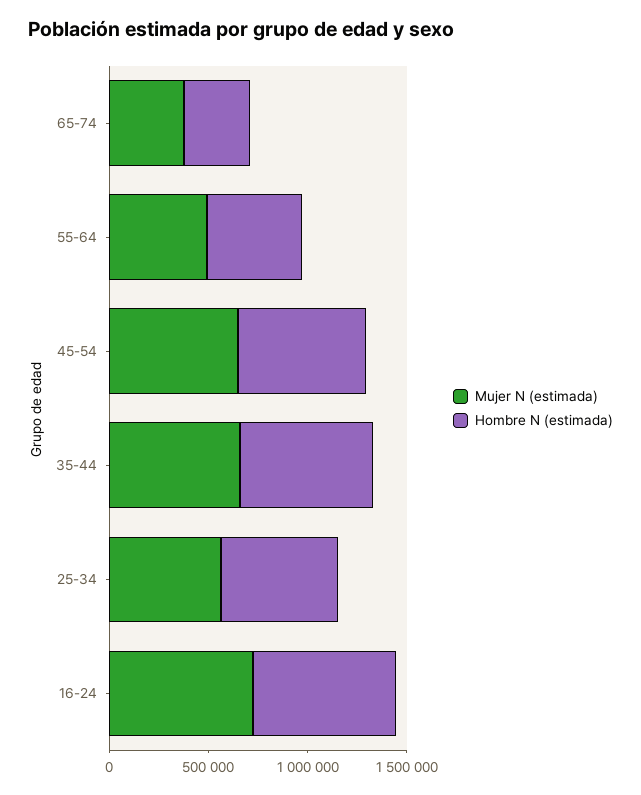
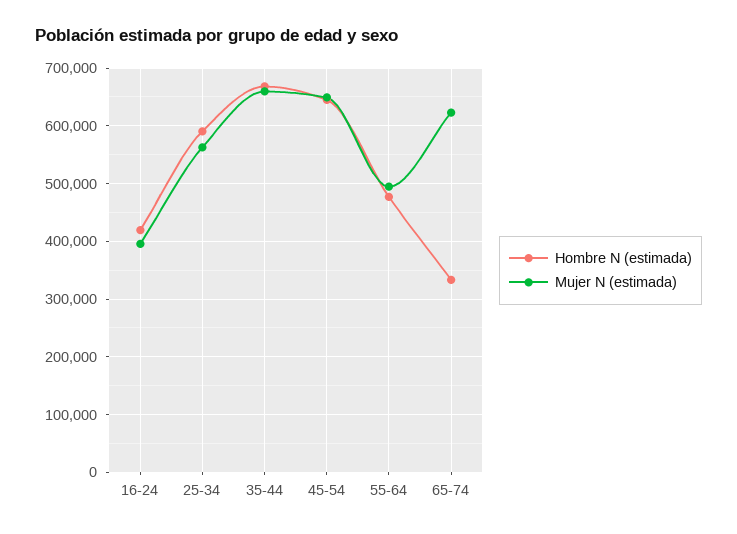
Mujer N (estimada), 65-74: 400000 -> 620000
Mujer N (estimada), 16-24: 700000 -> 400000
Hombre N (estimada), 16-24: 700000 -> 420000

